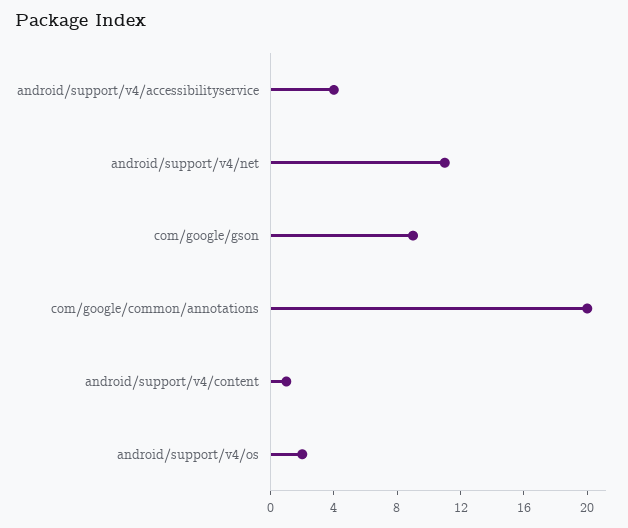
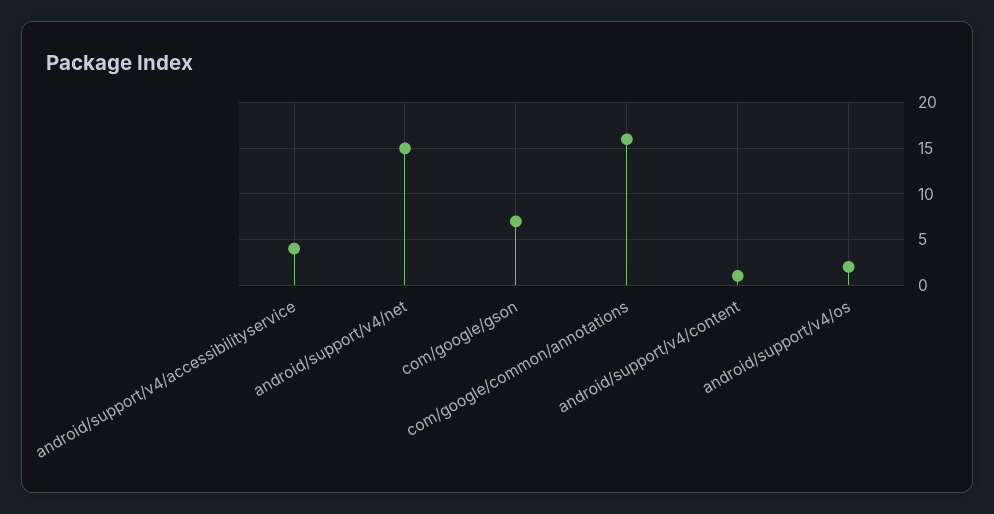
android/support/v4/net: 11 -> 15
com/google/gson: 9 -> 7
com/google/common/annotations: 20 -> 16

